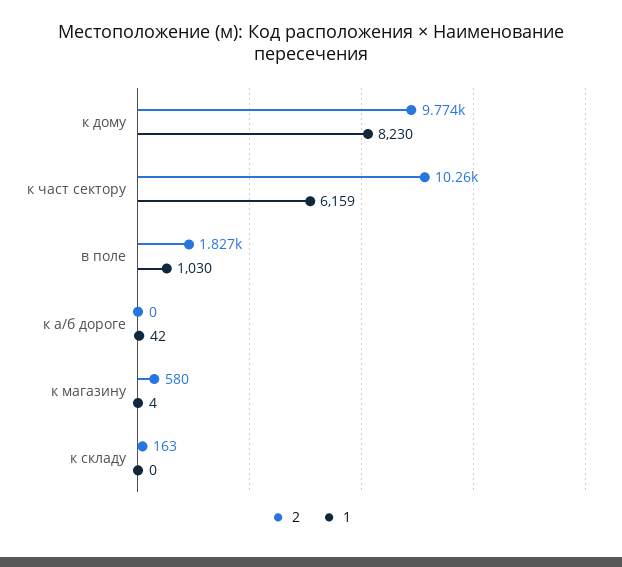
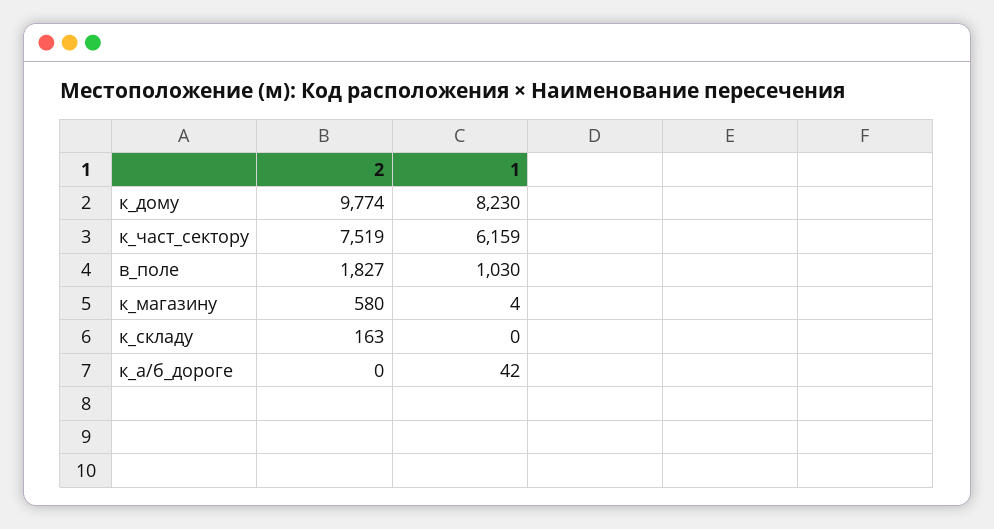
2, к част сектору: 10260 -> 7519

